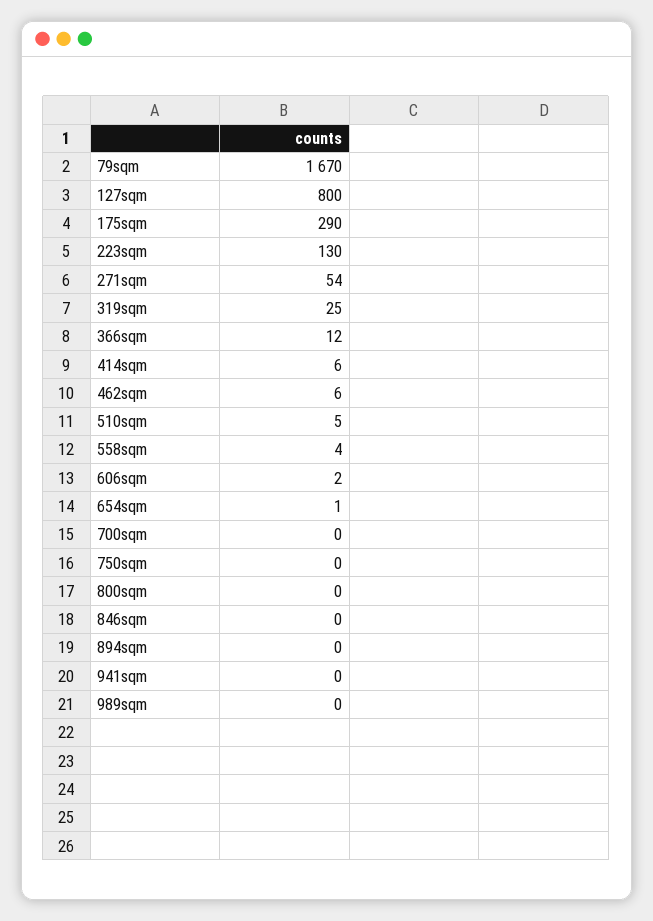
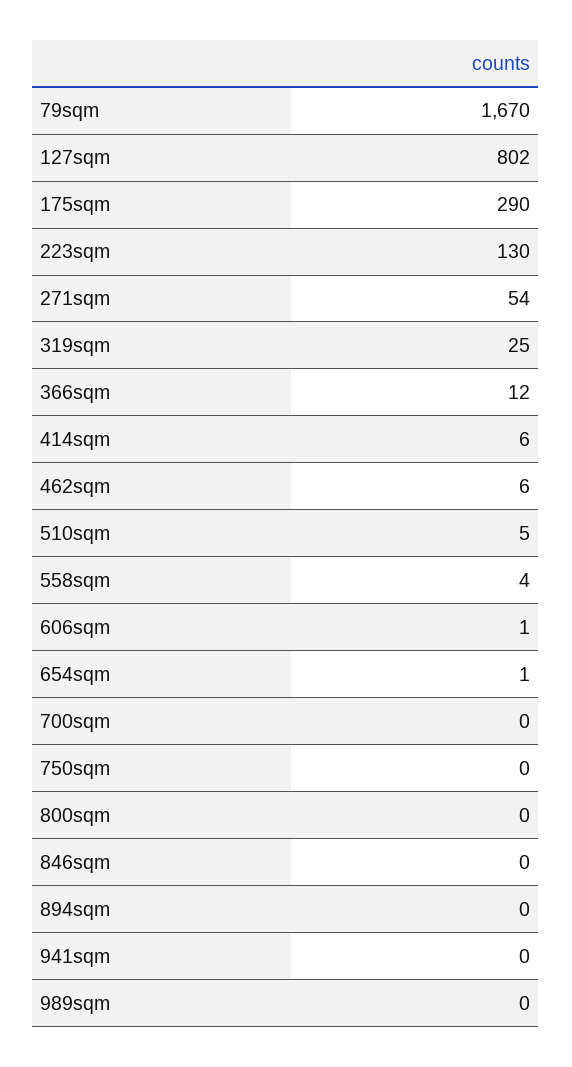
127sqm: 800 -> 802
606sqm: 2 -> 1

